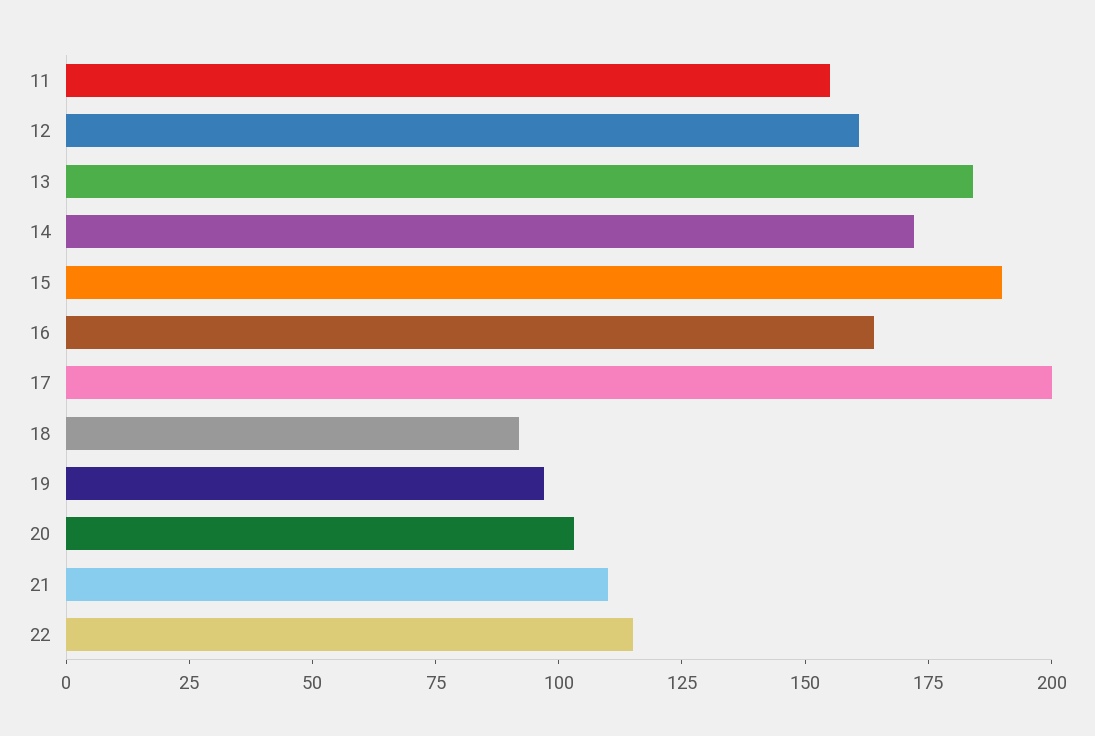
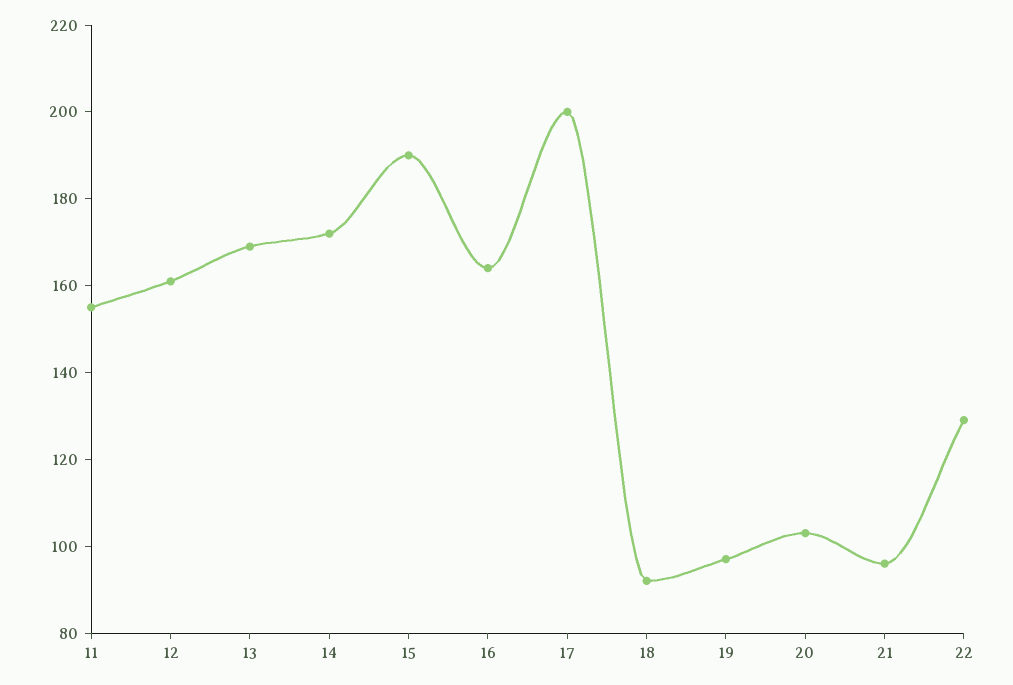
13: 185 -> 170
21: 110 -> 95
22: 115 -> 130

